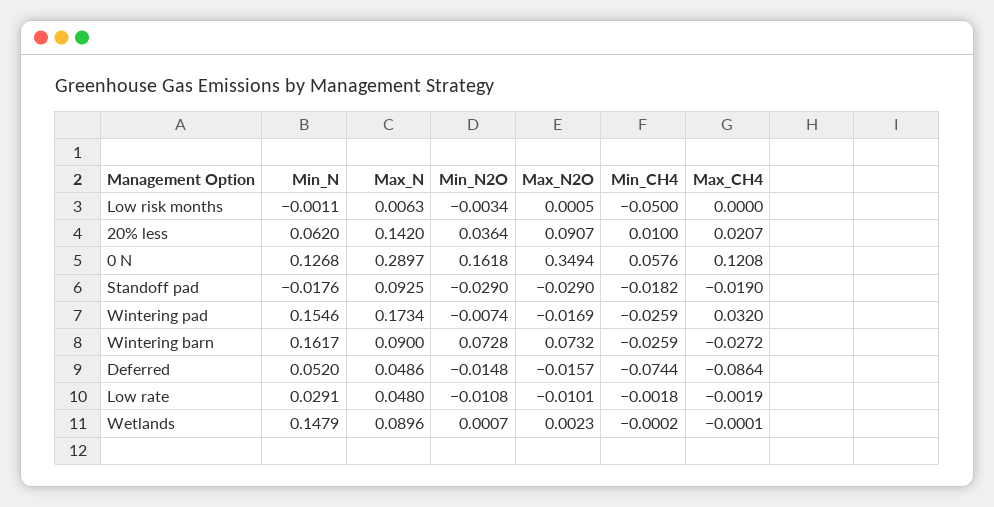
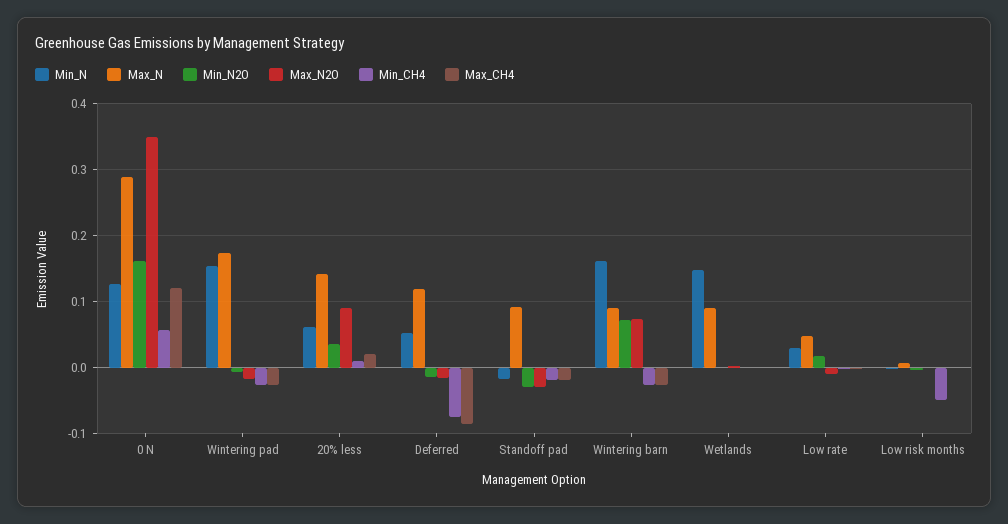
Max_CH4, Wintering pad: 0.032 -> -0.03
Max_N, Deferred: 0.0486 -> 0.12
Min_N2O, Low rate: -0.0108 -> 0.02

